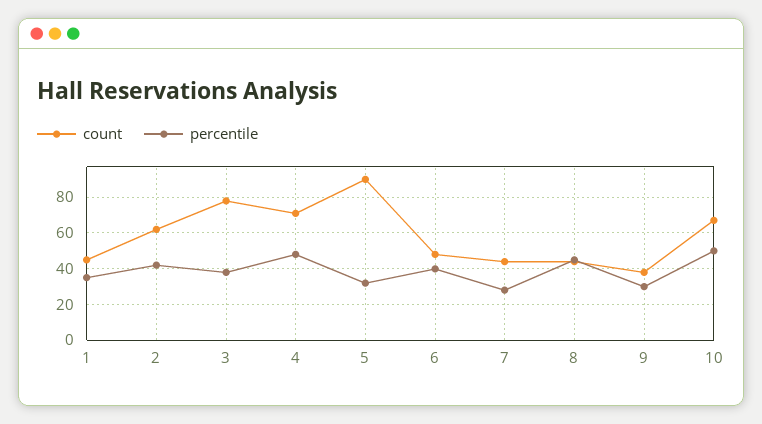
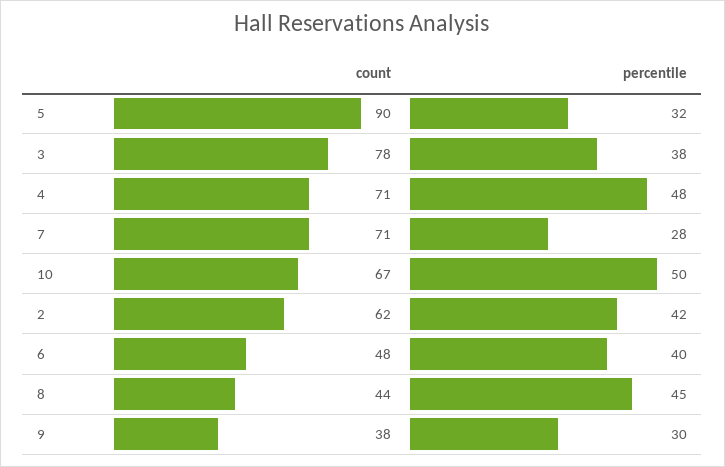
count, 1: 45 -> none
percentile, 1: 35 -> none
count, 7: 45 -> 71

